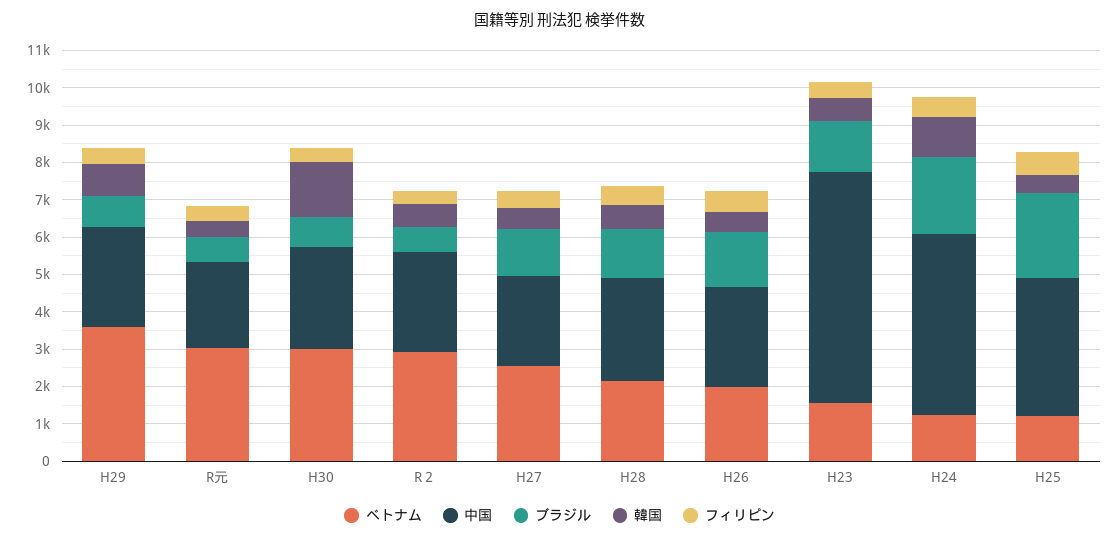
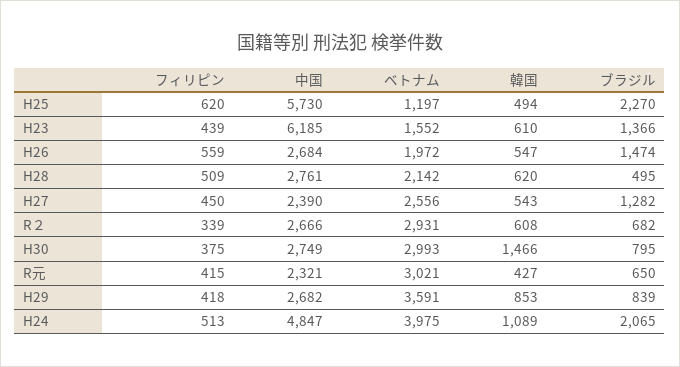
ブラジル, H28: 1250 -> 495
ベトナム, H24: 1250 -> 3975
中国, H25: 3750 -> 5730

